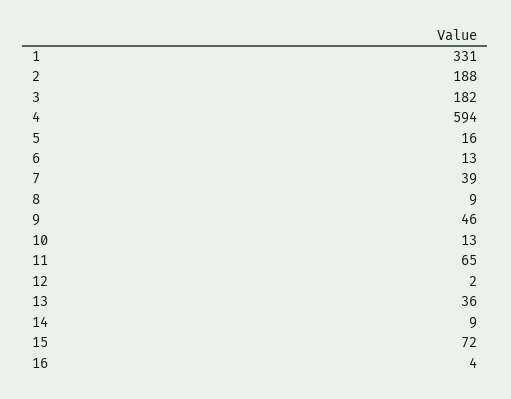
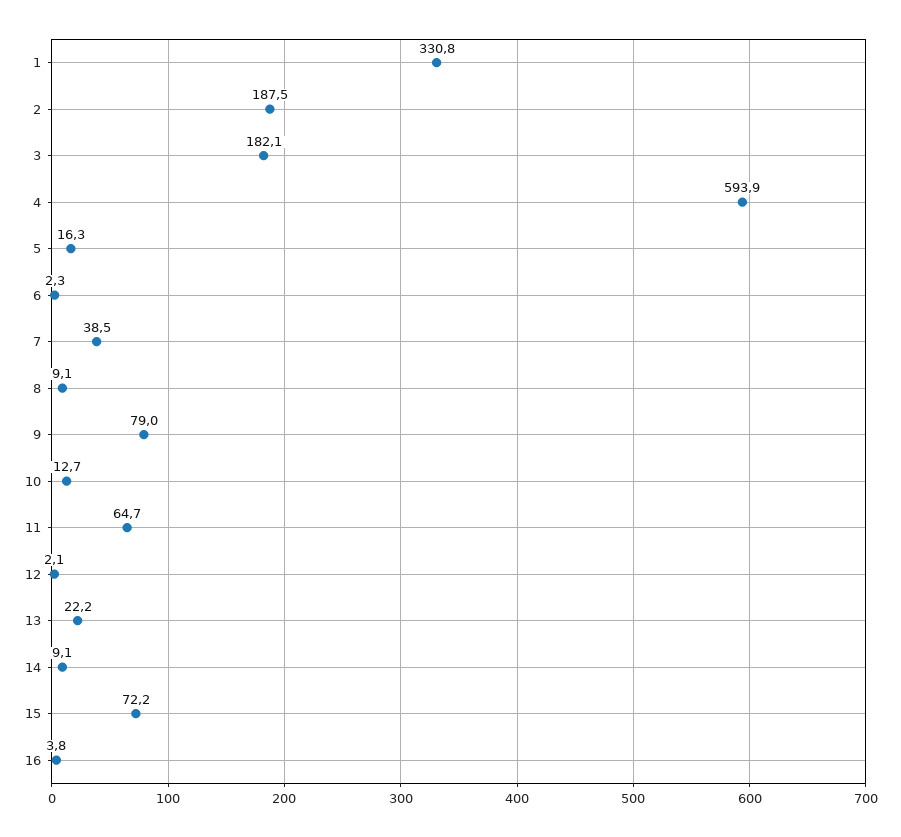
6: 13 -> 2.3
9: 46 -> 79
13: 36 -> 22.2

